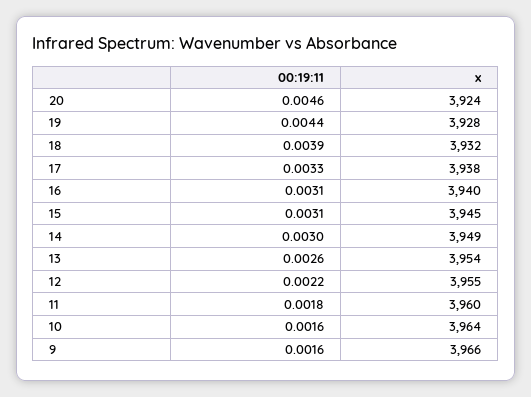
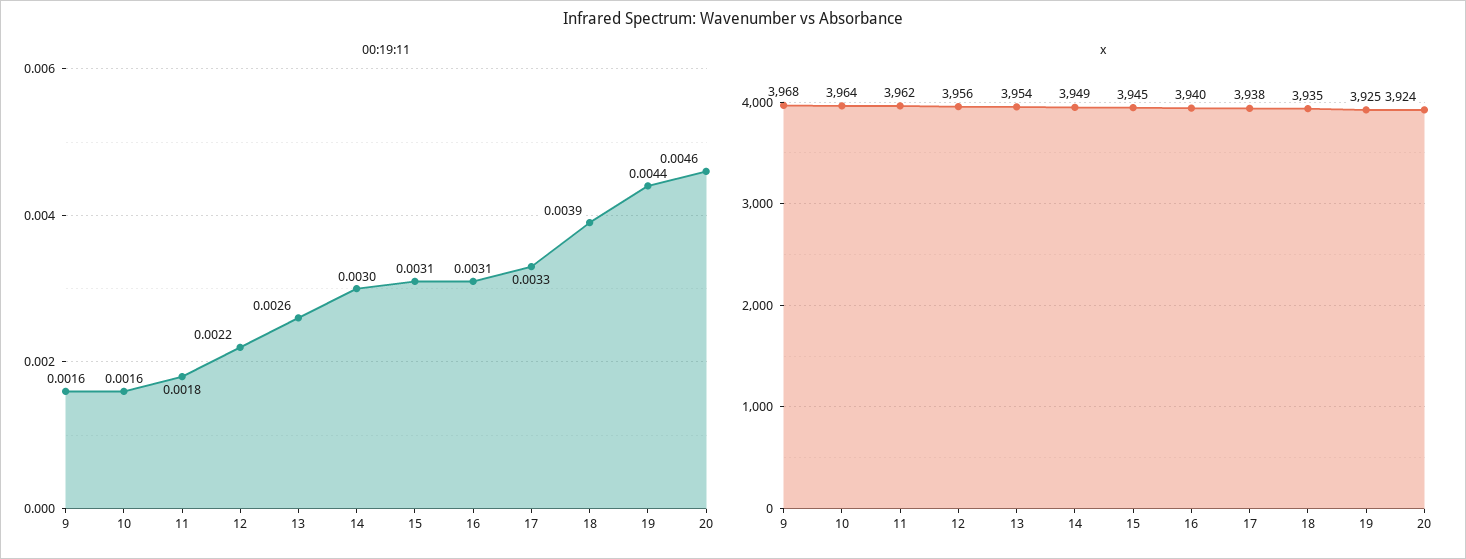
x, 19: 3928 -> 3925
x, 18: 3932 -> 3935
x, 12: 3955 -> 3956
x, 11: 3960 -> 3962
x, 9: 3966 -> 3968

